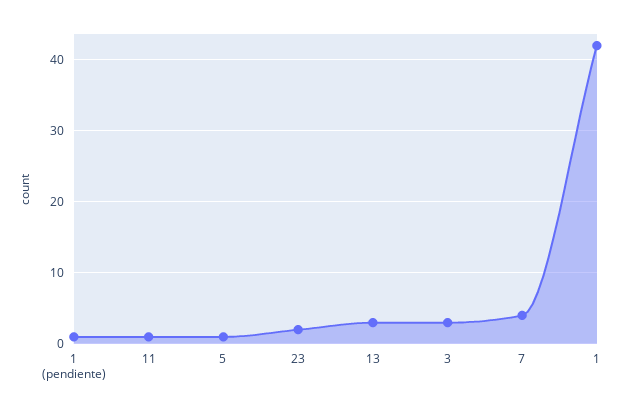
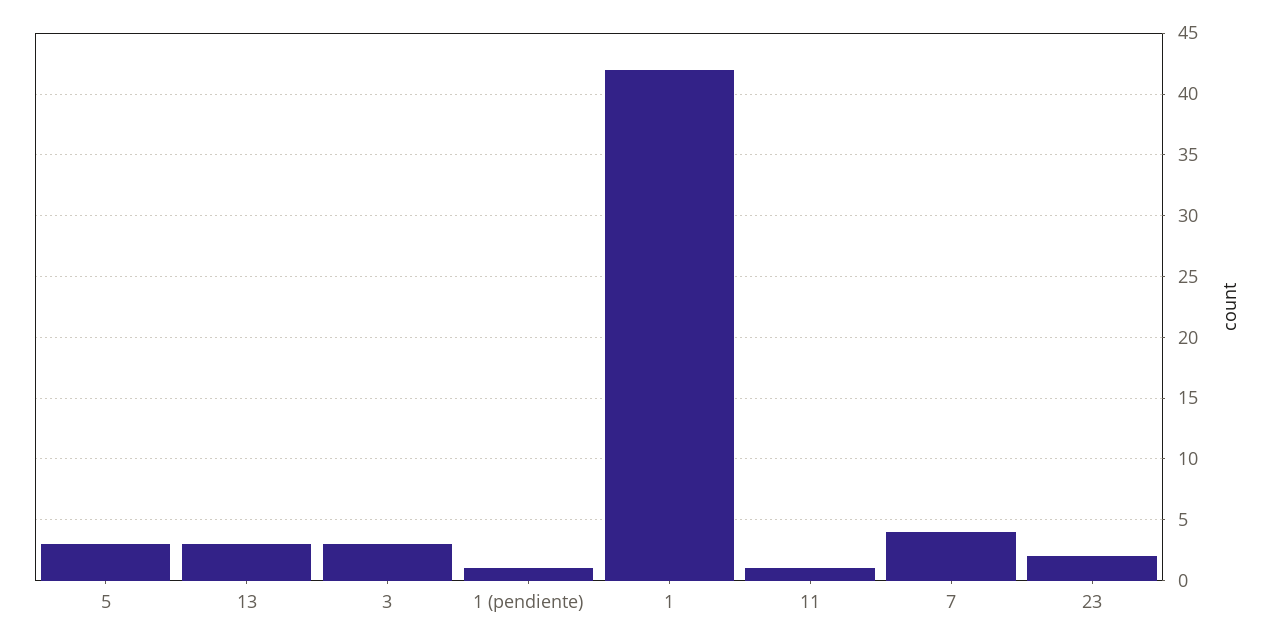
5: 1 -> 3

